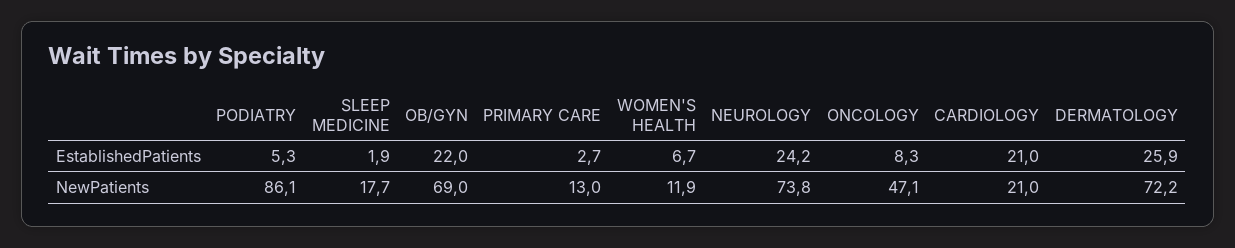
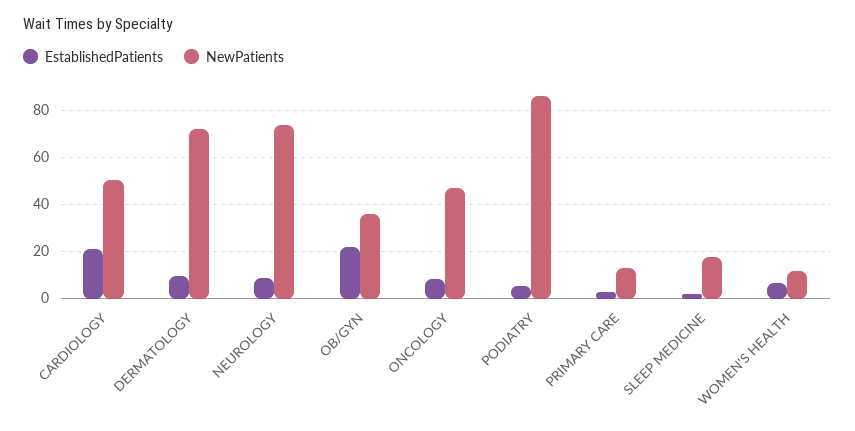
EstablishedPatients, NEUROLOGY: 24.2 -> 10
EstablishedPatients, DERMATOLOGY: 25.9 -> 10
NewPatients, OB/GYN: 69 -> 35
NewPatients, CARDIOLOGY: 21 -> 50

